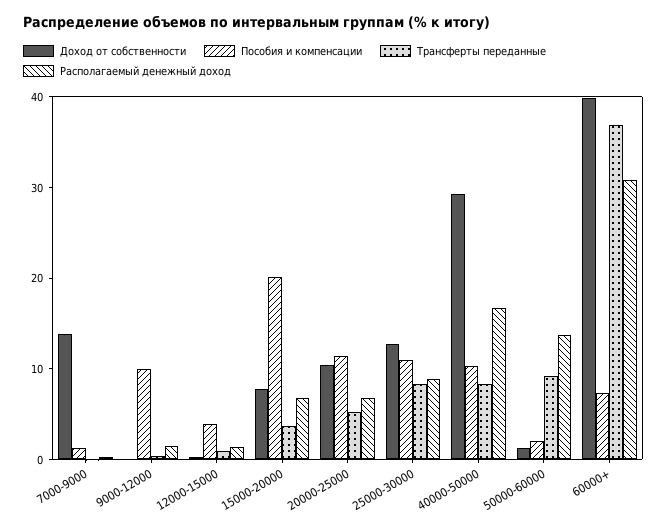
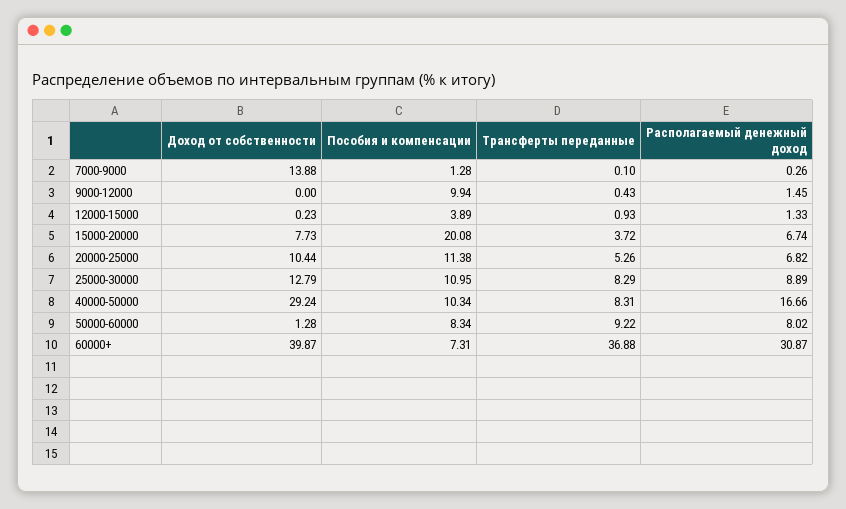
Пособия и компенсации, 50000-60000: 2 -> 8.34
Располагаемый денежный доход, 50000-60000: 14 -> 8.02

